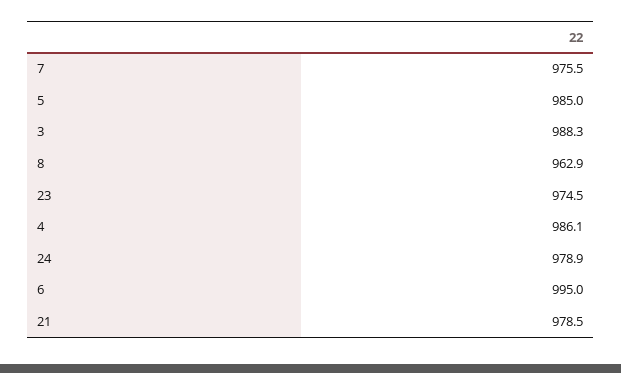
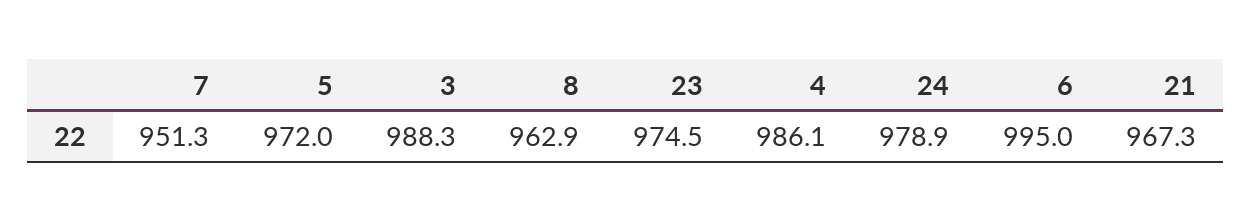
7: 975.5 -> 951.3
5: 985 -> 972
21: 978.5 -> 967.3

